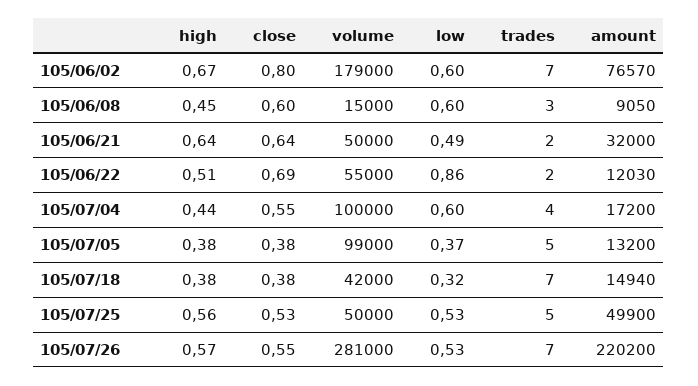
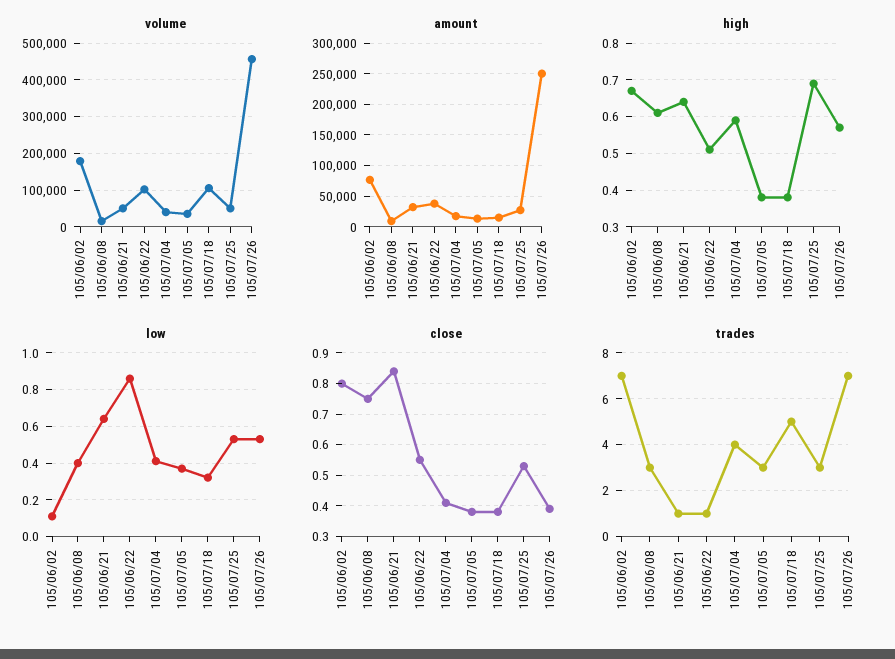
low, 105/06/02: 0.6 -> 0.1
high, 105/06/08: 0.45 -> 0.6
close, 105/06/08: 0.6 -> 0.75
low, 105/06/08: 0.6 -> 0.4
close, 105/06/21: 0.64 -> 0.85
low, 105/06/21: 0.49 -> 0.65
trades, 105/06/21: 2 -> 1
close, 105/06/22: 0.69 -> 0.55
volume, 105/06/22: 55000 -> 100000
trades, 105/06/22: 2 -> 1
amount, 105/06/22: 12030 -> 40000
high, 105/07/04: 0.44 -> 0.6
close, 105/07/04: 0.55 -> 0.4
volume, 105/07/04: 100000 -> 40000
low, 105/07/04: 0.6 -> 0.4
volume, 105/07/05: 99000 -> 40000
trades, 105/07/05: 5 -> 3
volume, 105/07/18: 42000 -> 100000
trades, 105/07/18: 7 -> 5
high, 105/07/25: 0.56 -> 0.7
trades, 105/07/25: 5 -> 3
amount, 105/07/25: 49900 -> 30000
close, 105/07/26: 0.55 -> 0.4
volume, 105/07/26: 281000 -> 460000
amount, 105/07/26: 220200 -> 250000

